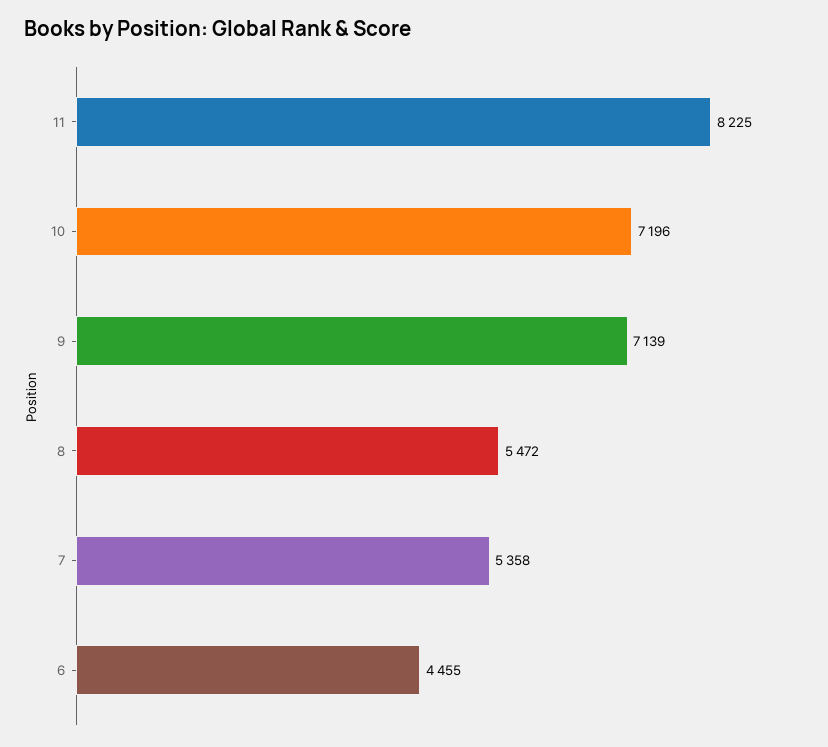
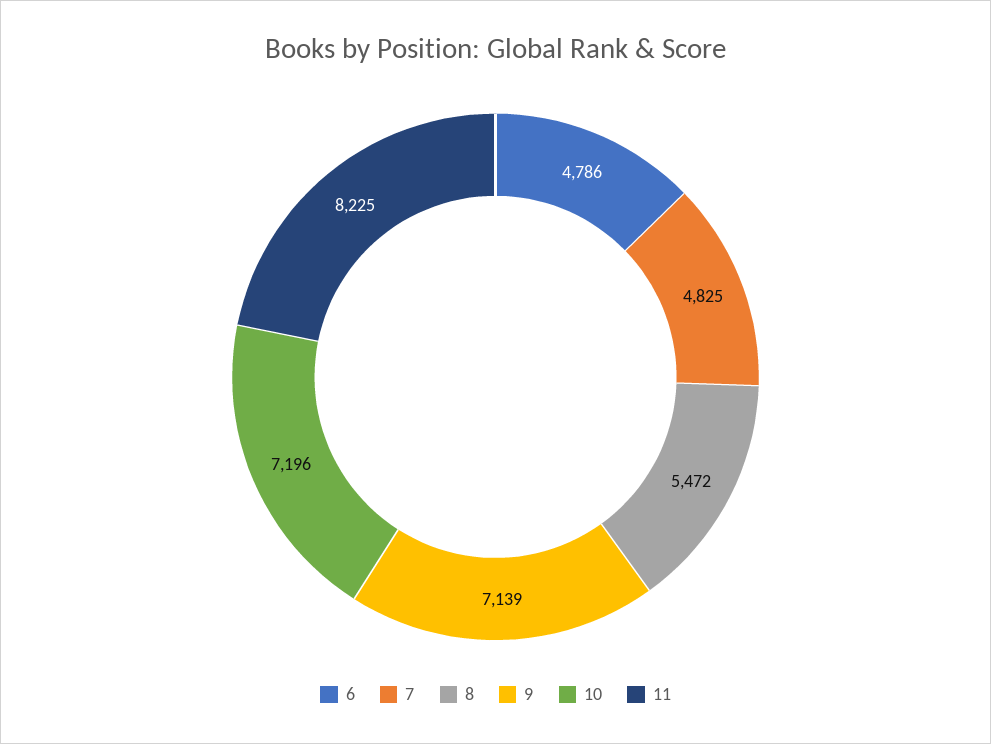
7: 5358 -> 4825
6: 4455 -> 4786

